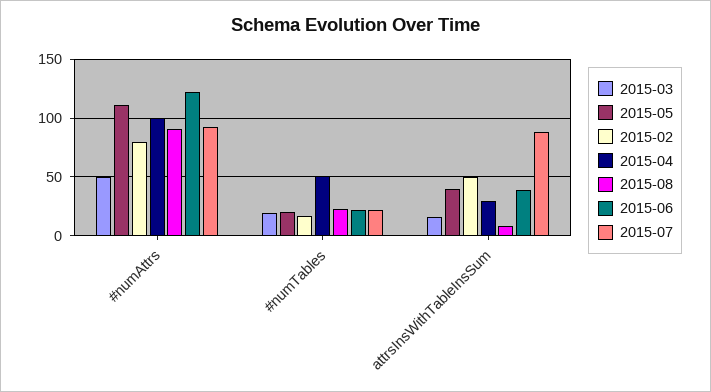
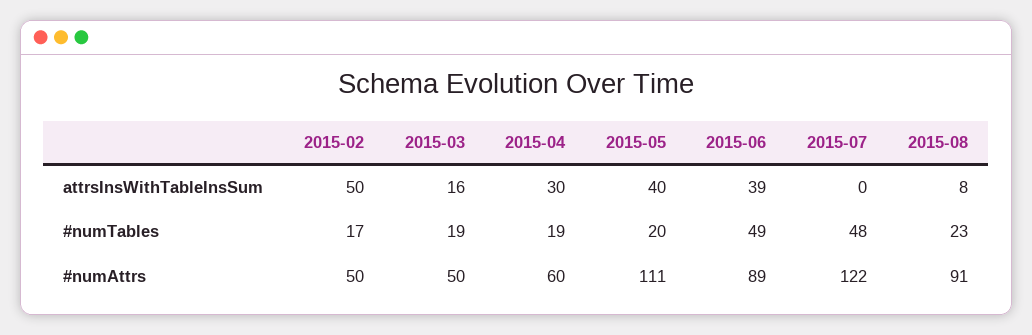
2015-02, #numAttrs: 80 -> 50
2015-04, #numAttrs: 100 -> 60
2015-06, #numAttrs: 120 -> 89
2015-07, #numAttrs: 90 -> 122
2015-04, #numTables: 50 -> 19
2015-06, #numTables: 20 -> 49
2015-07, #numTables: 20 -> 48
2015-07, attrsInsWithTableInsSum: 90 -> 0

